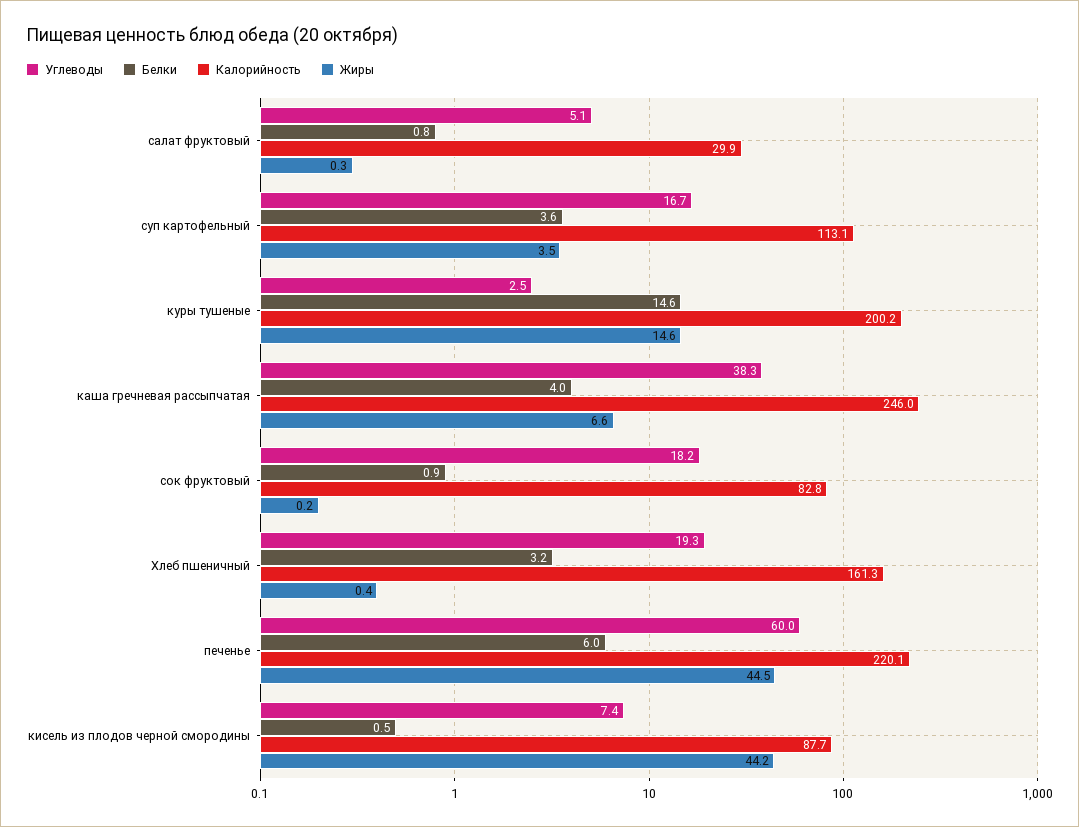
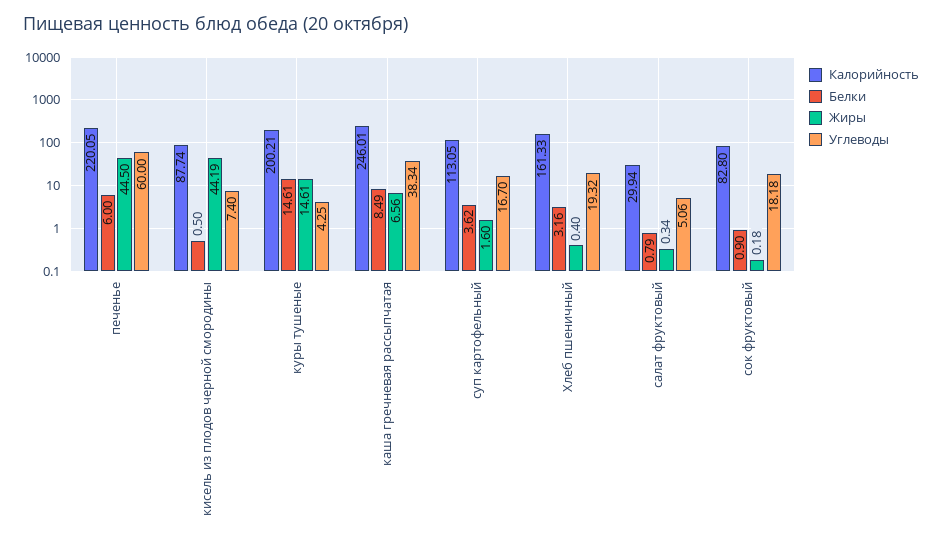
Жиры, суп картофельный: 3.5 -> 1.6
Углеводы, куры тушеные: 2.5 -> 4.25
Белки, каша гречневая рассыпчатая: 4 -> 8.49

